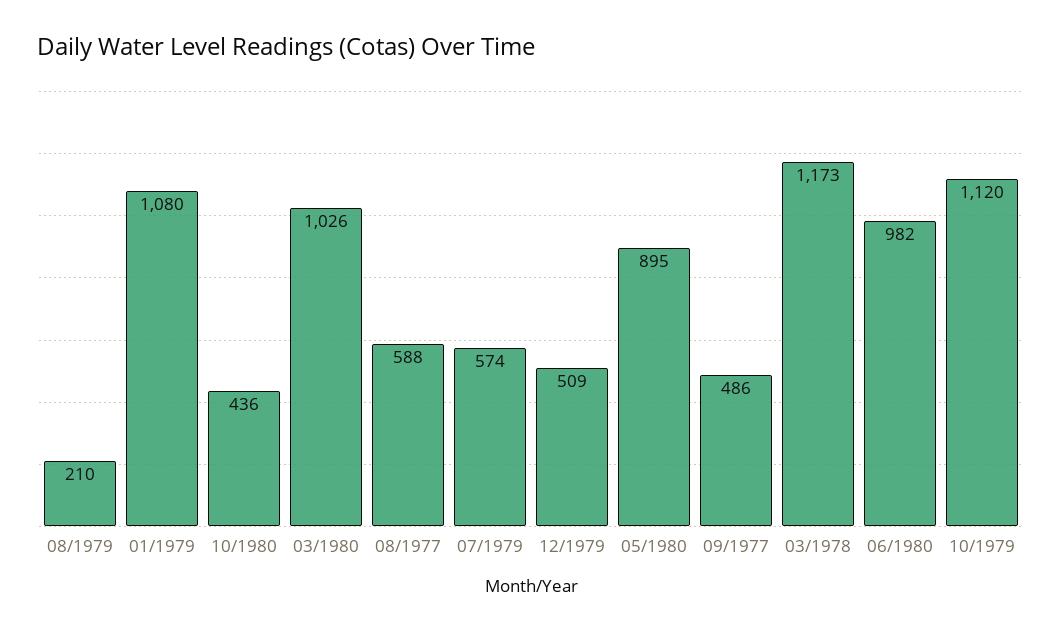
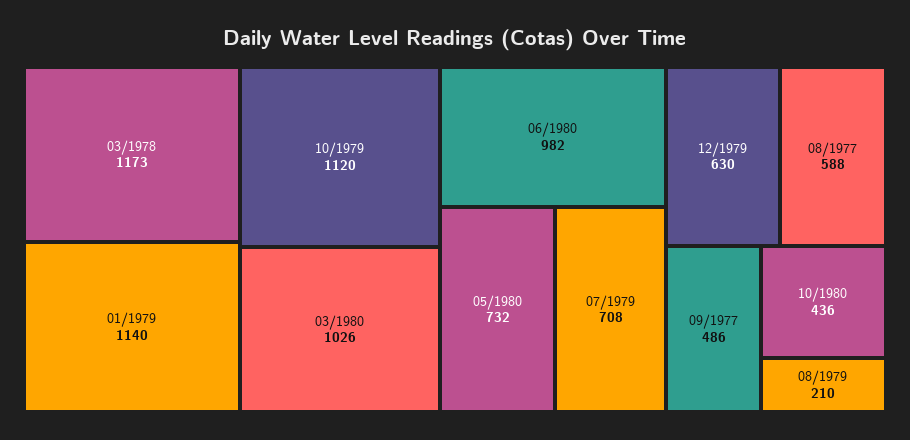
01/1979: 1080 -> 1140
07/1979: 574 -> 708
12/1979: 509 -> 630
05/1980: 895 -> 732

